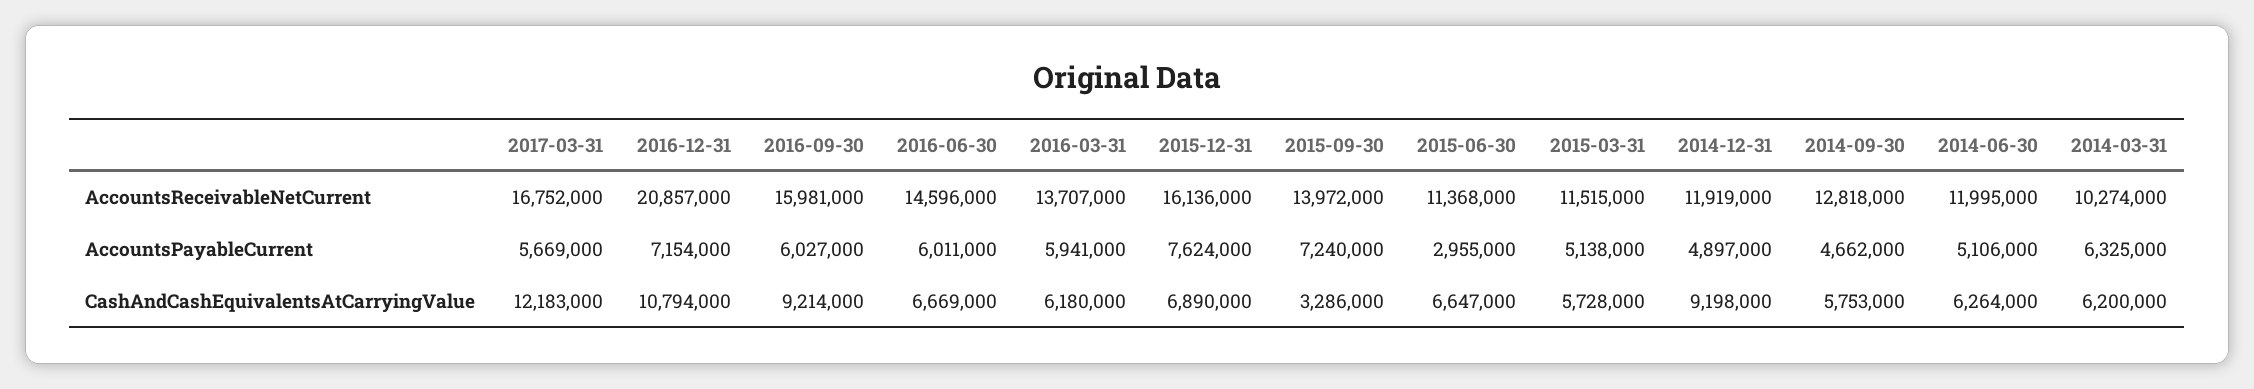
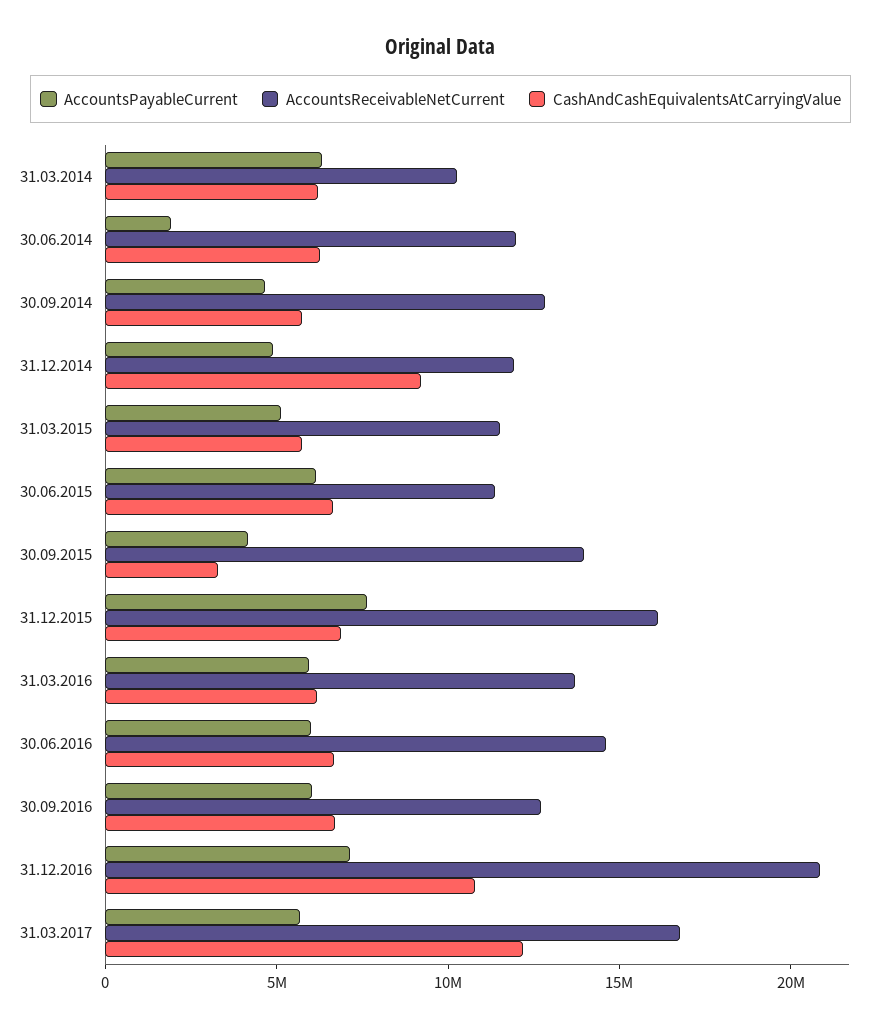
AccountsReceivableNetCurrent, 2016-09-30: 15981000 -> 13000000
AccountsPayableCurrent, 2015-09-30: 7240000 -> 4000000
AccountsPayableCurrent, 2015-06-30: 2955000 -> 6000000
AccountsPayableCurrent, 2014-06-30: 5106000 -> 2000000
CashAndCashEquivalentsAtCarryingValue, 2016-09-30: 9214000 -> 7000000

